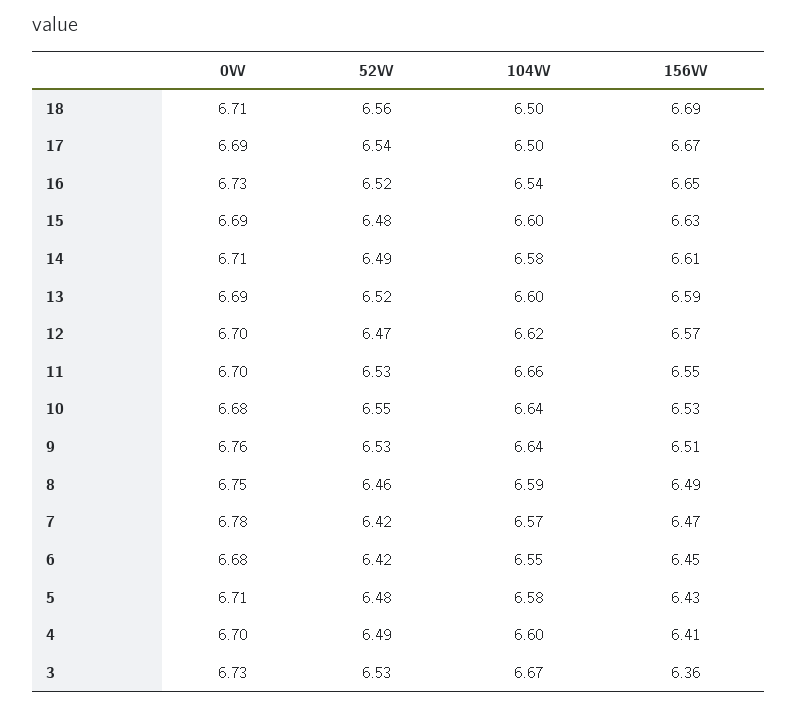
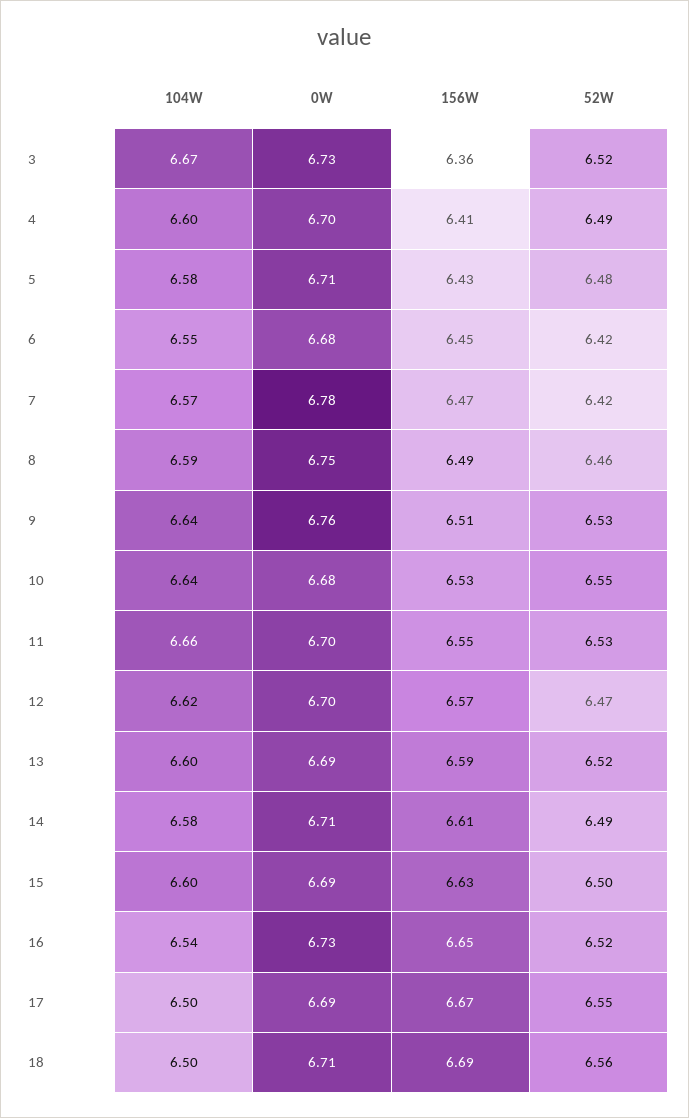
52W, 17: 6.54 -> 6.55
52W, 15: 6.48 -> 6.5
52W, 3: 6.53 -> 6.52

